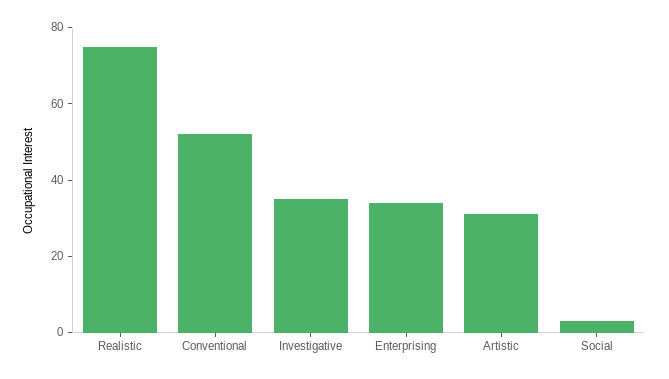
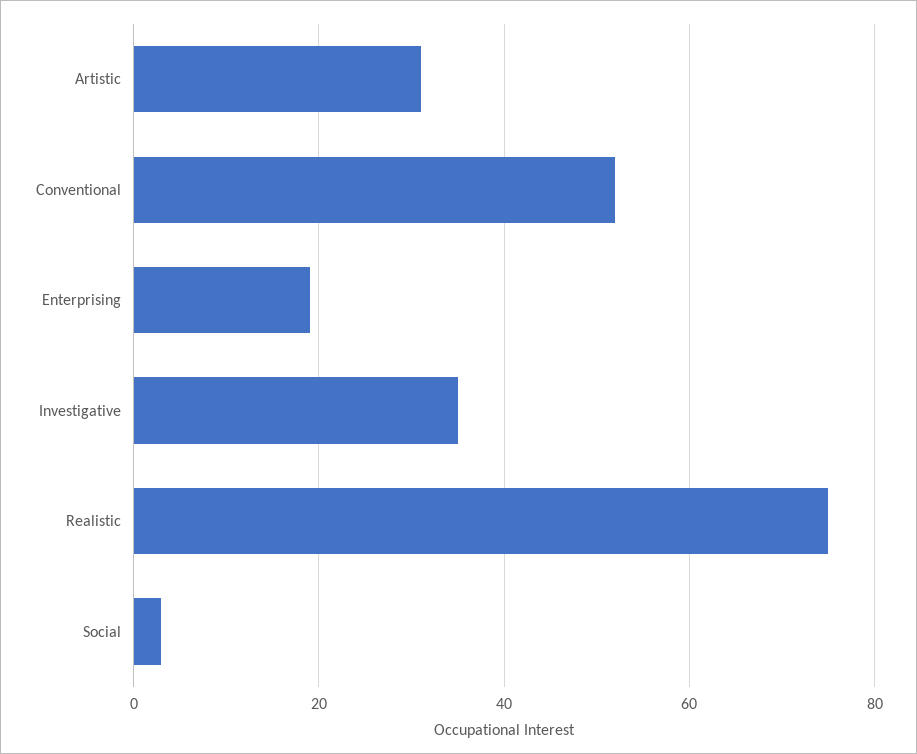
Enterprising: 35 -> 20

